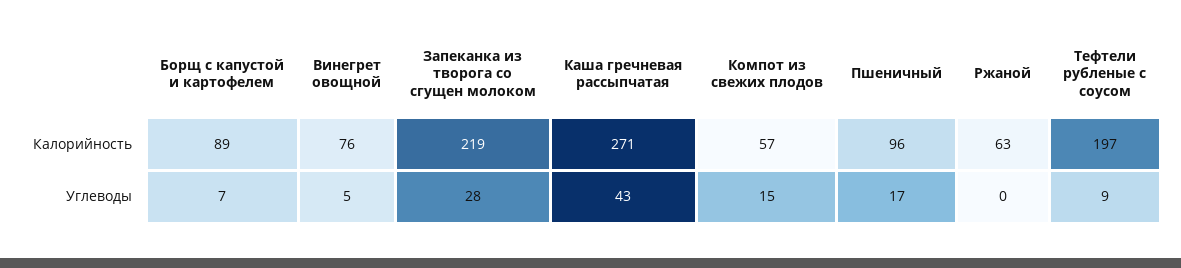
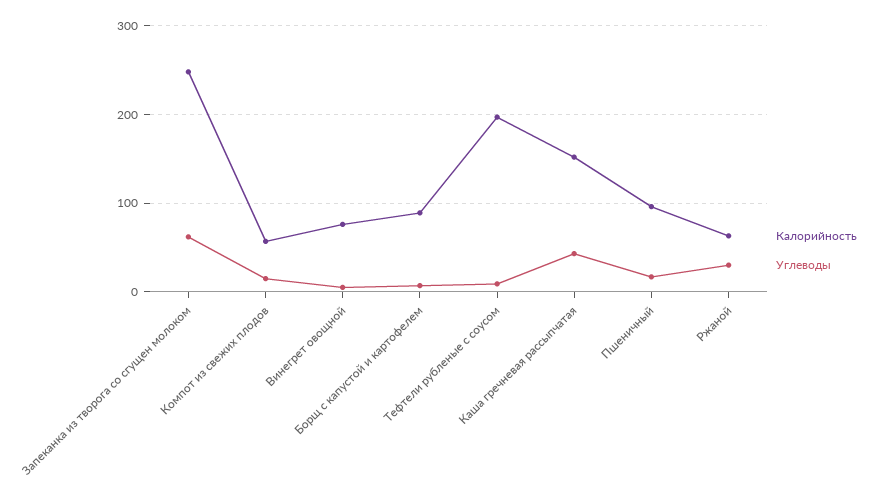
Калорийность, Запеканка из творога со сгущен молоком: 219 -> 250
Калорийность, Каша гречневая рассыпчатая: 271 -> 150
Углеводы, Запеканка из творога со сгущен молоком: 28 -> 60
Углеводы, Ржаной: 0 -> 30

